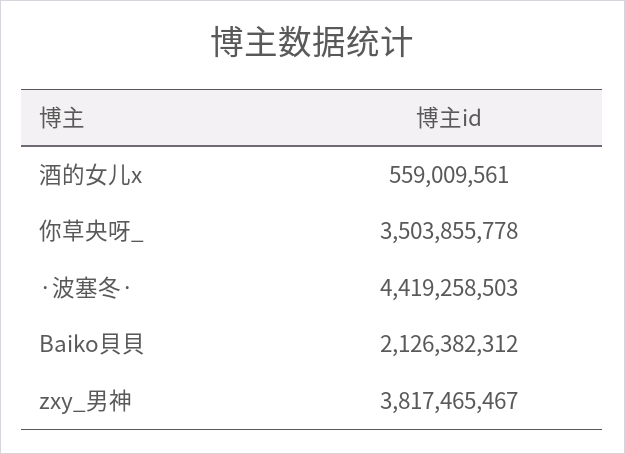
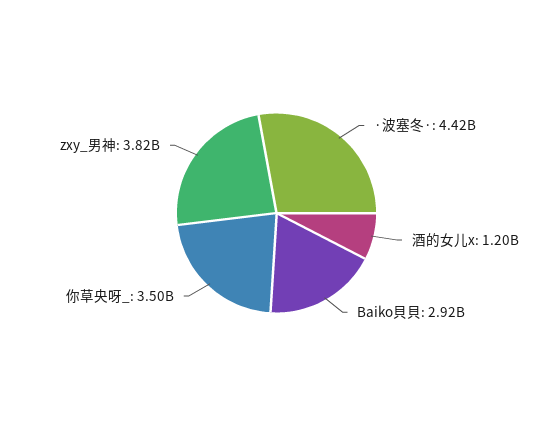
酒的女儿x: 559009561 -> 1200000000
Baiko貝貝: 2126382312 -> 2920000000

